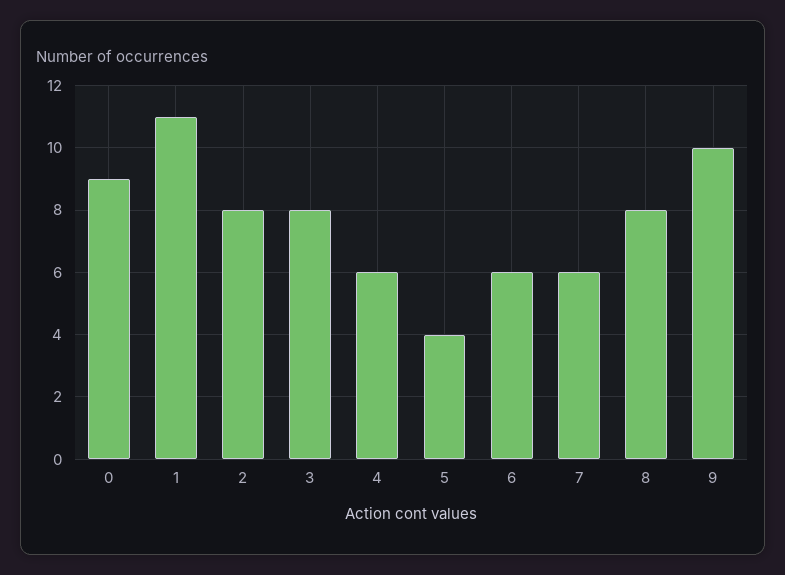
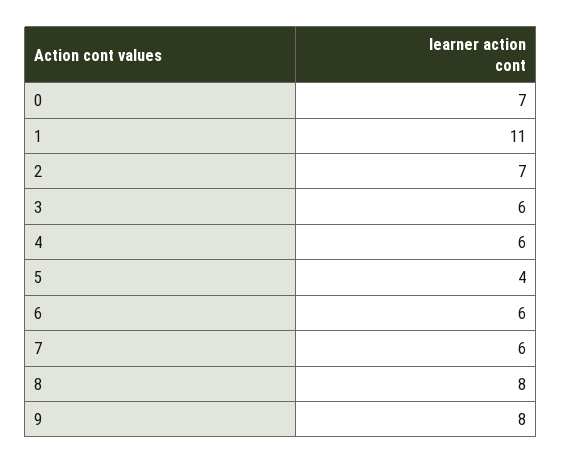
0: 9 -> 7
2: 8 -> 7
3: 8 -> 6
9: 10 -> 8

